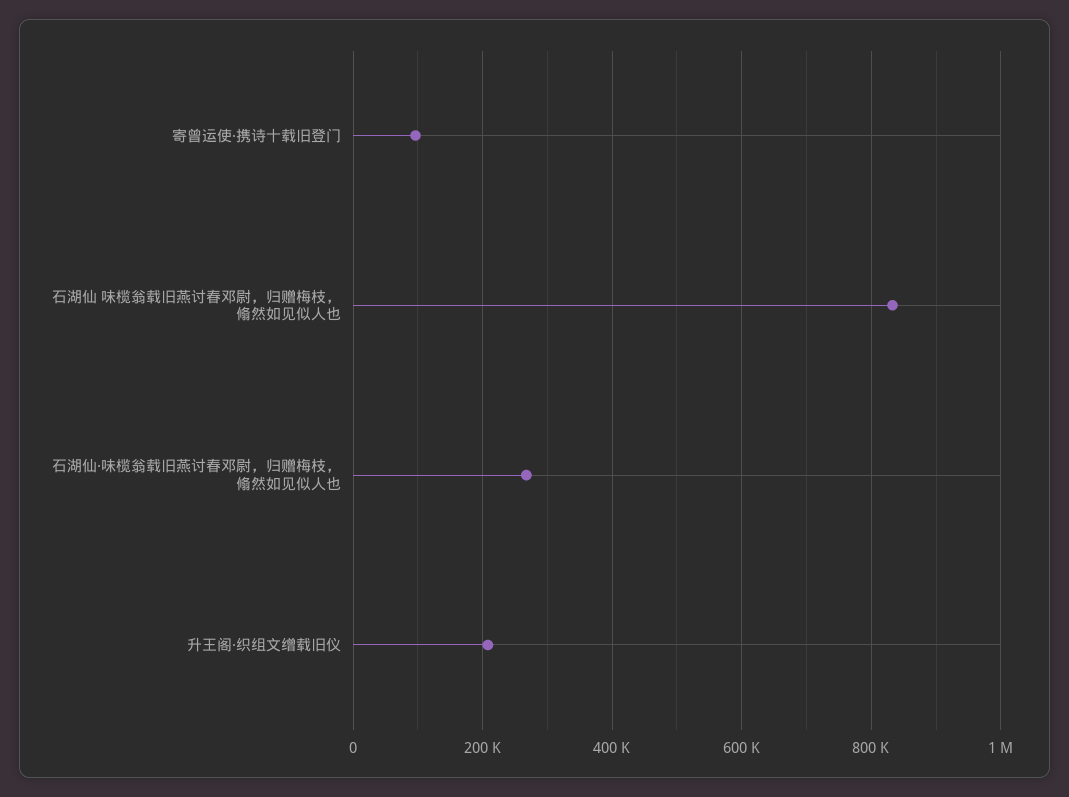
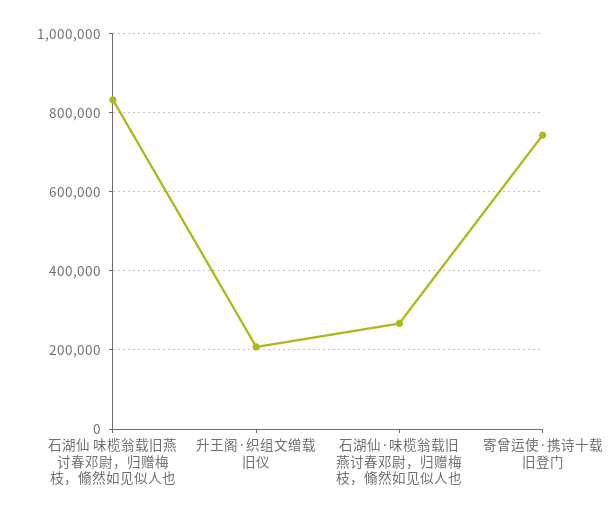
寄曾运使·携诗十载旧登门: 100000 -> 740000

